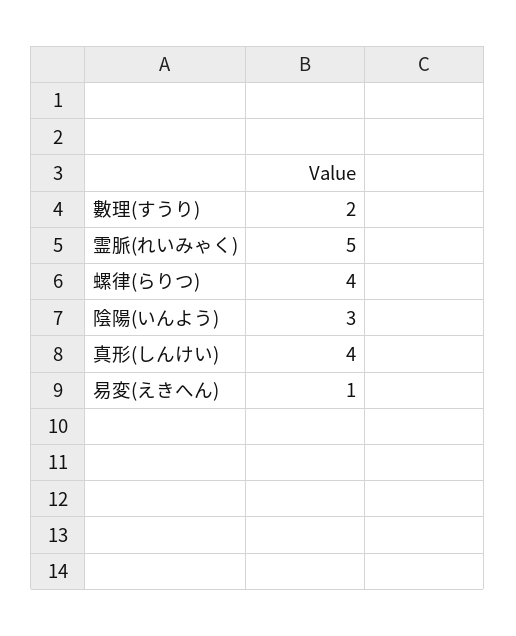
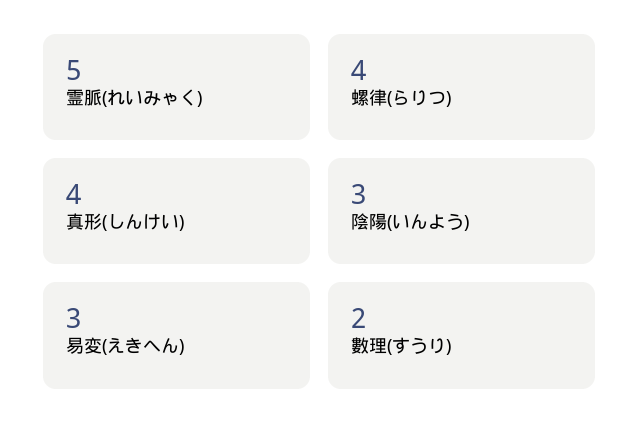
易変(えきへん): 1 -> 3

